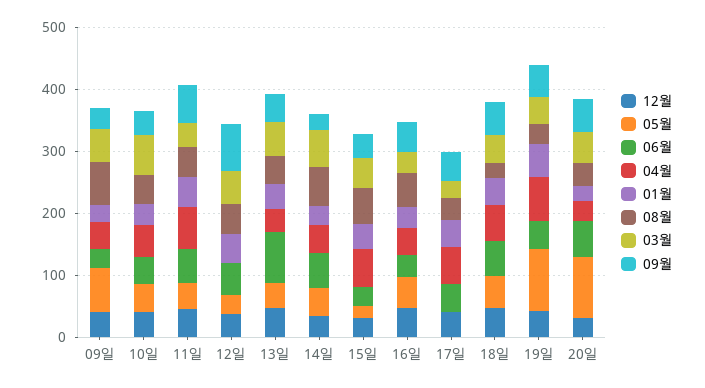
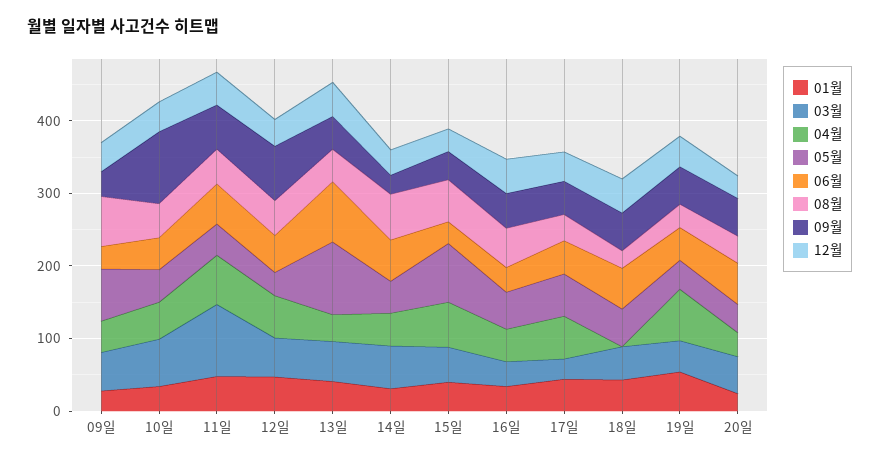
09월, 10일: 40 -> 100
03월, 11일: 40 -> 100
04월, 12일: 0 -> 60
05월, 13일: 40 -> 100
05월, 15일: 20 -> 80
05월, 17일: 0 -> 60
04월, 18일: 60 -> 0
05월, 19일: 100 -> 40
05월, 20일: 100 -> 40

